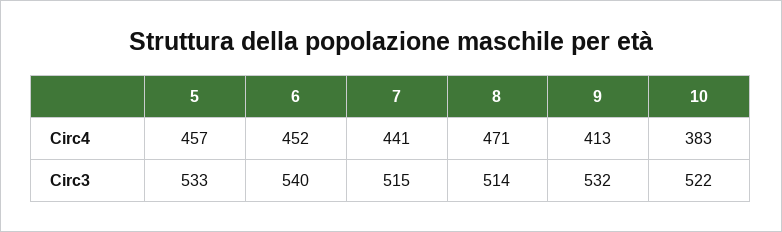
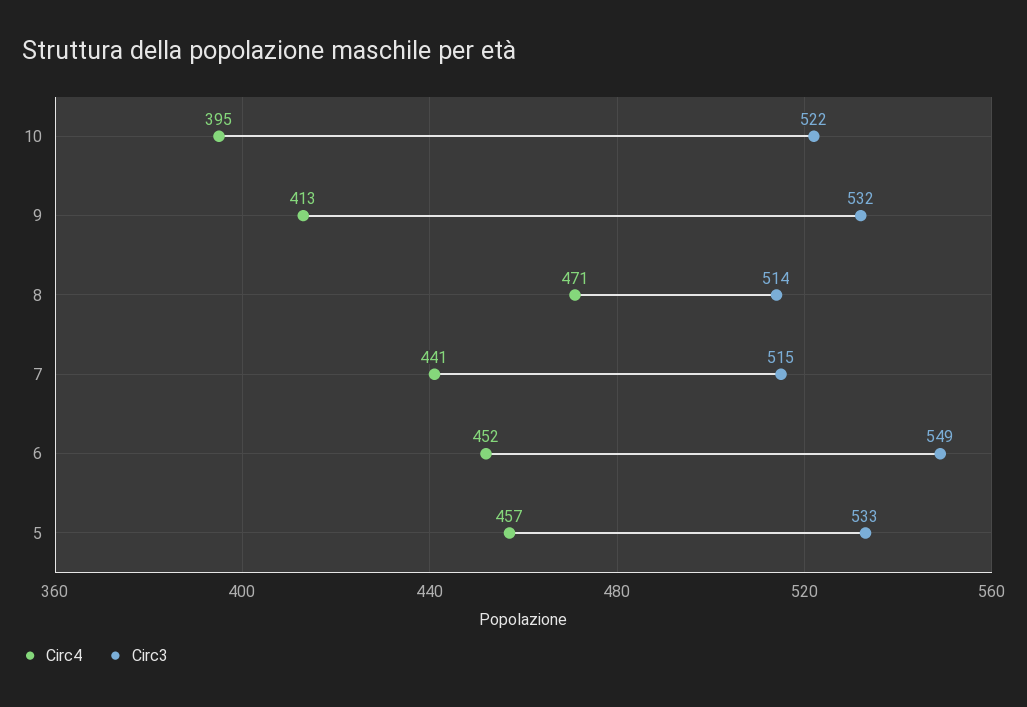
Circ4, 10: 383 -> 395
Circ3, 6: 540 -> 549

